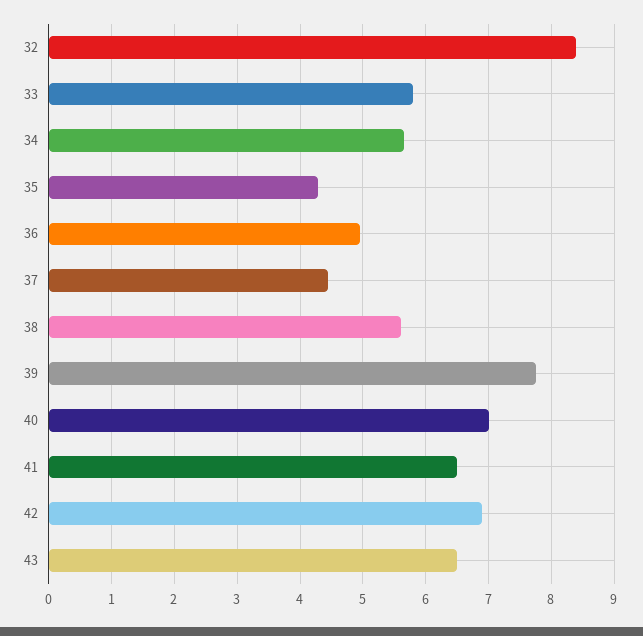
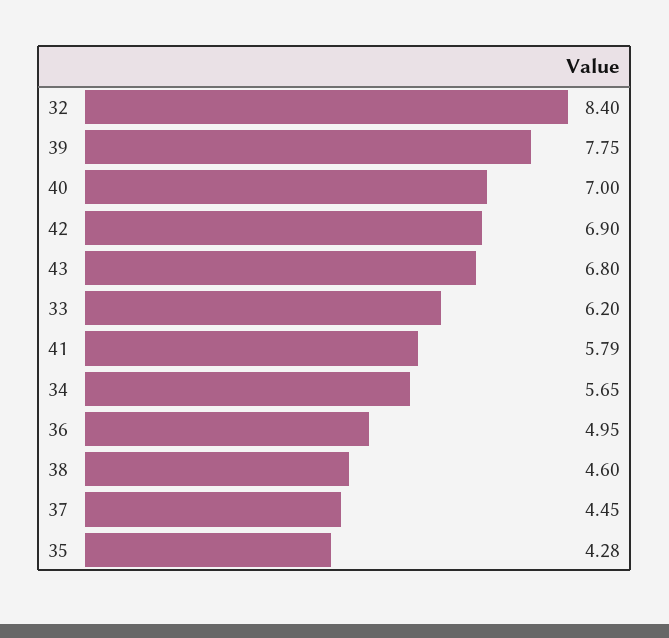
33: 5.8 -> 6.2
38: 5.6 -> 4.6
41: 6.5 -> 5.79
43: 6.5 -> 6.8

